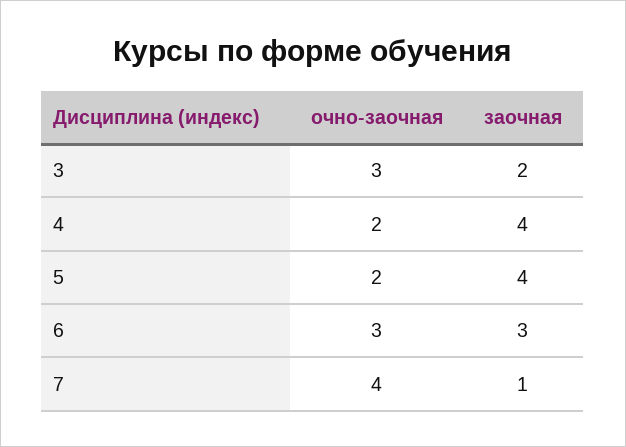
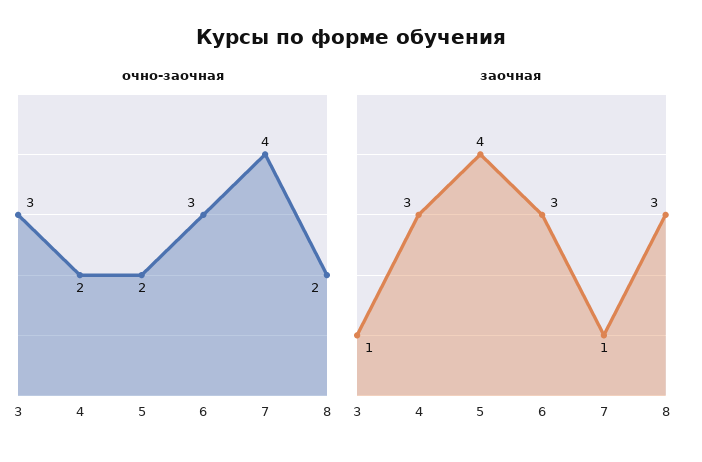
заочная, 3: 2 -> 1
заочная, 4: 4 -> 3
очно-заочная, 8: none -> 2
заочная, 8: none -> 3

